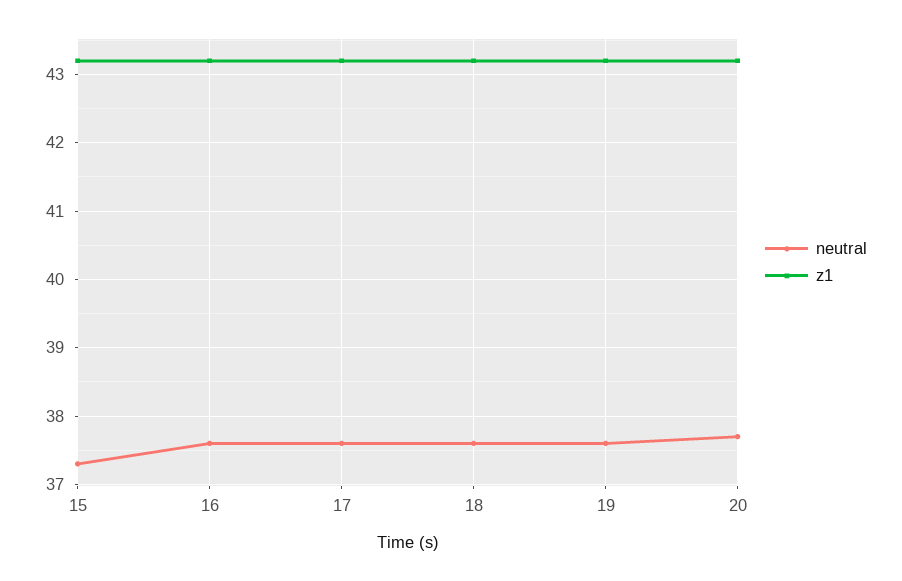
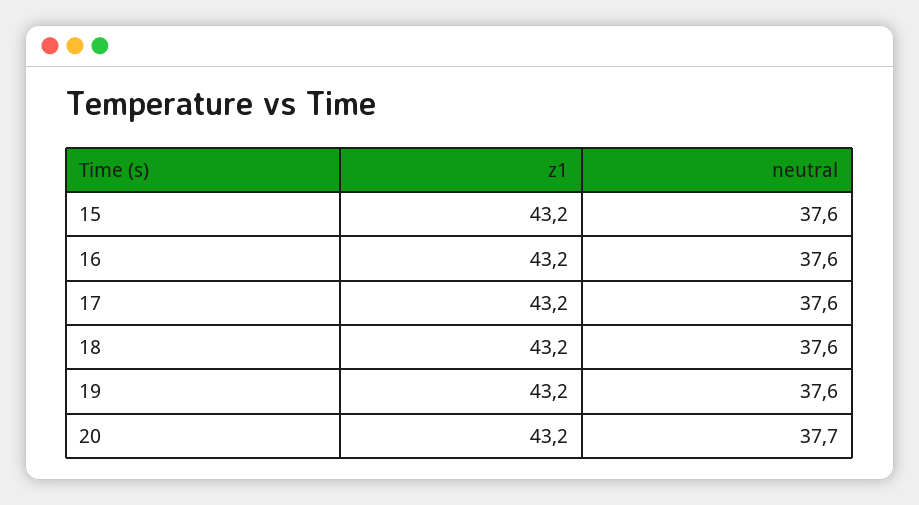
neutral, 15: 37.3 -> 37.6

